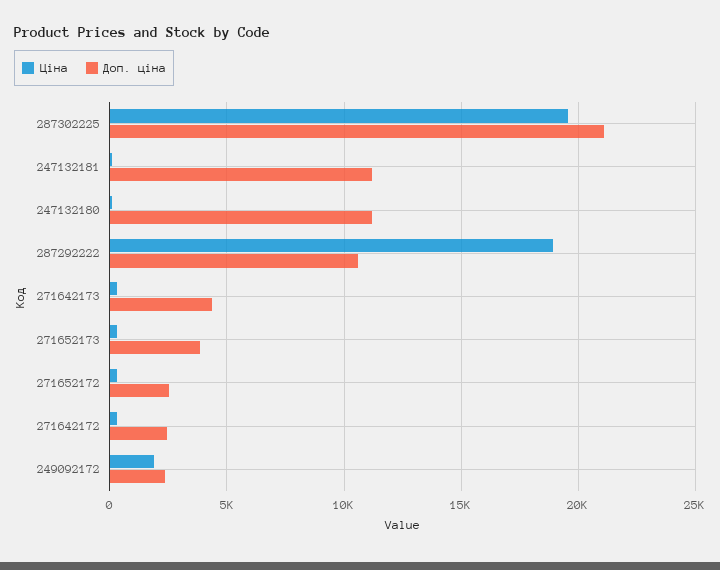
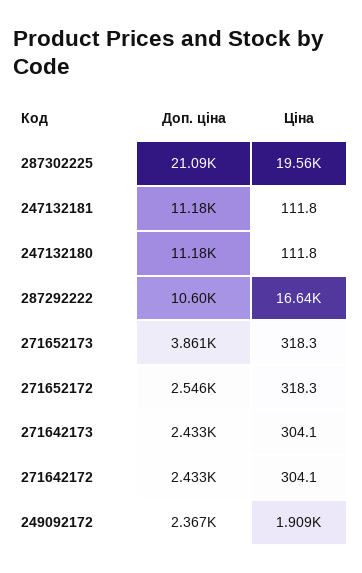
Ціна, 287292222: 19000 -> 16640
Доп. ціна, 271642173: 4500 -> 2433

